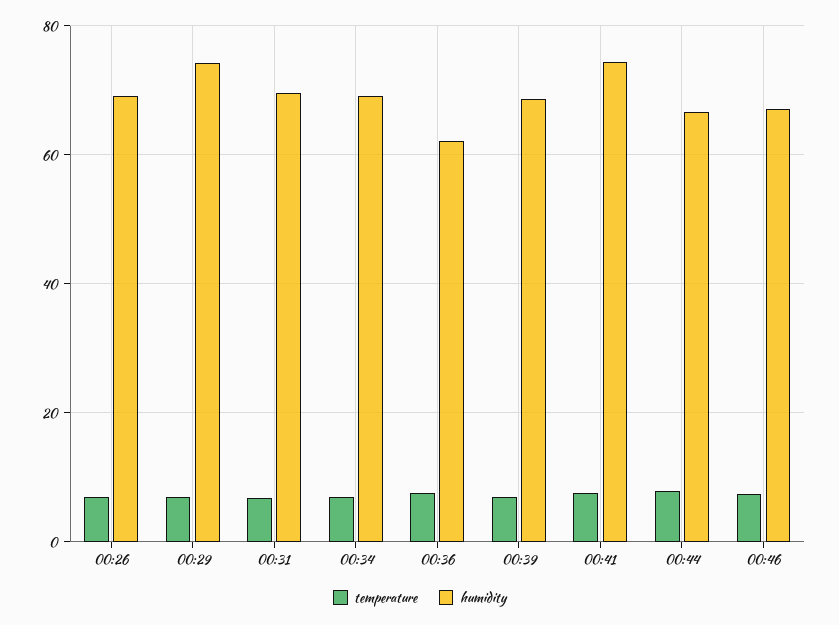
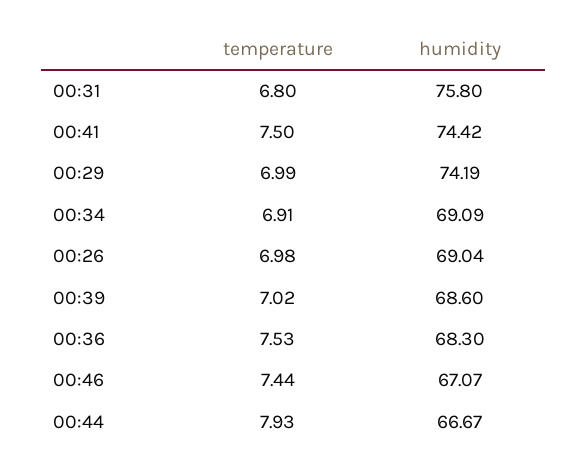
humidity, 00:31: 70 -> 75.8
humidity, 00:36: 62 -> 68.3

